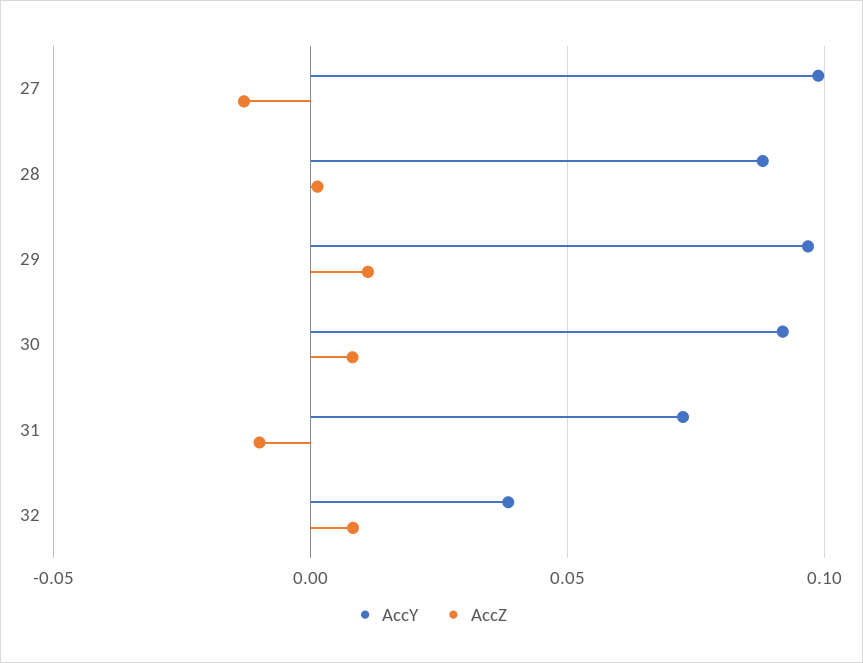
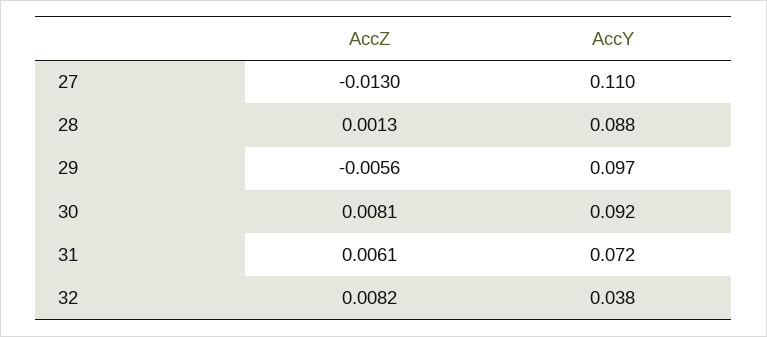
AccY, 27: 0.1 -> 0.11
AccZ, 29: 0.01 -> -0.0056
AccZ, 31: -0.01 -> 0.0061

